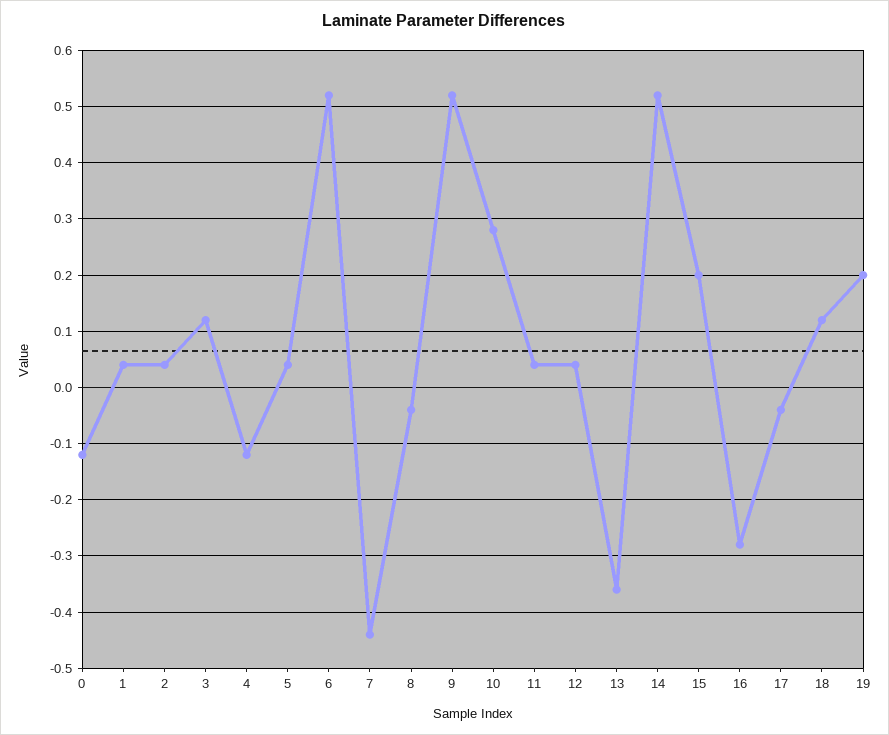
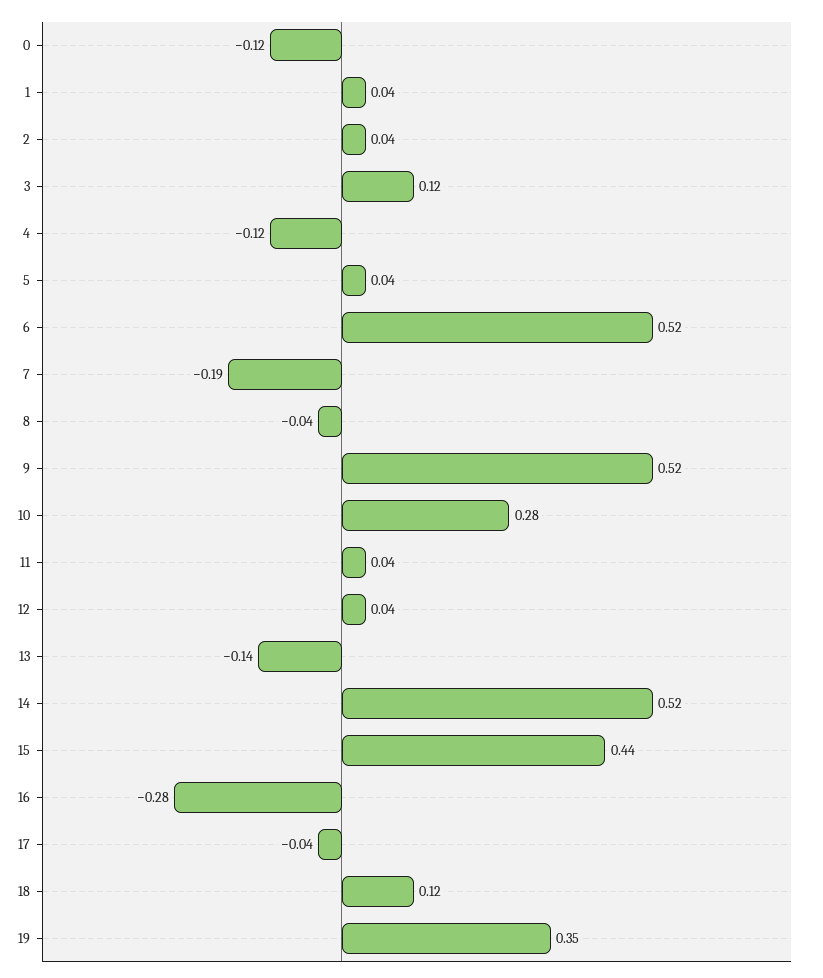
7: -0.45 -> -0.19
13: -0.35 -> -0.14
15: 0.2 -> 0.44
19: 0.2 -> 0.35

